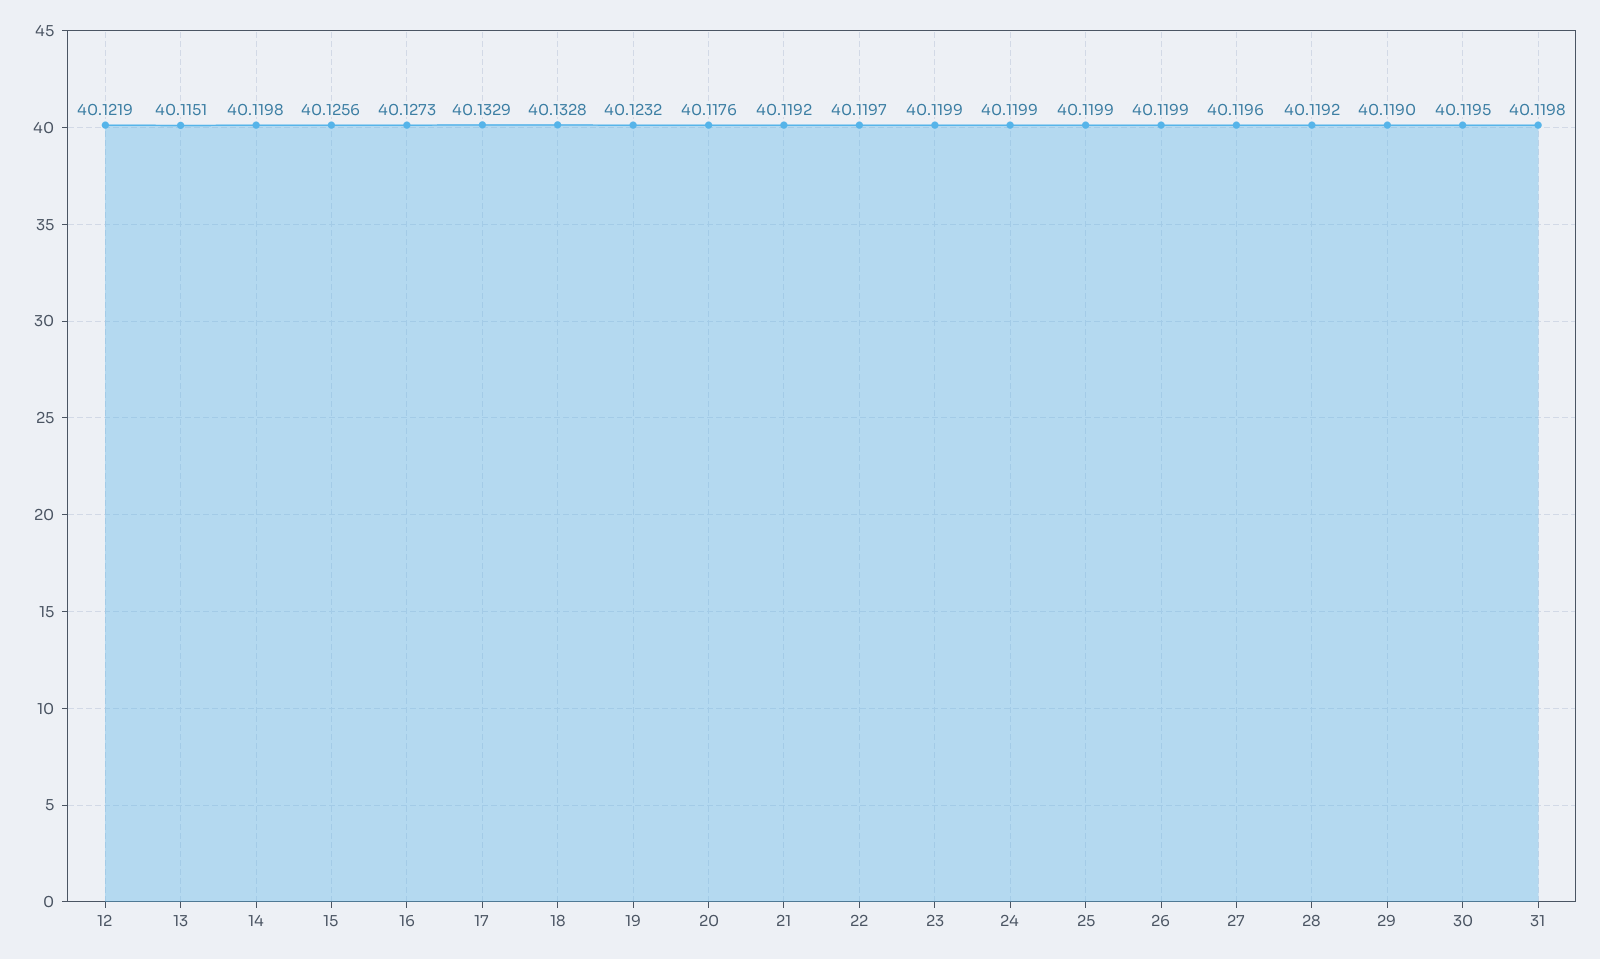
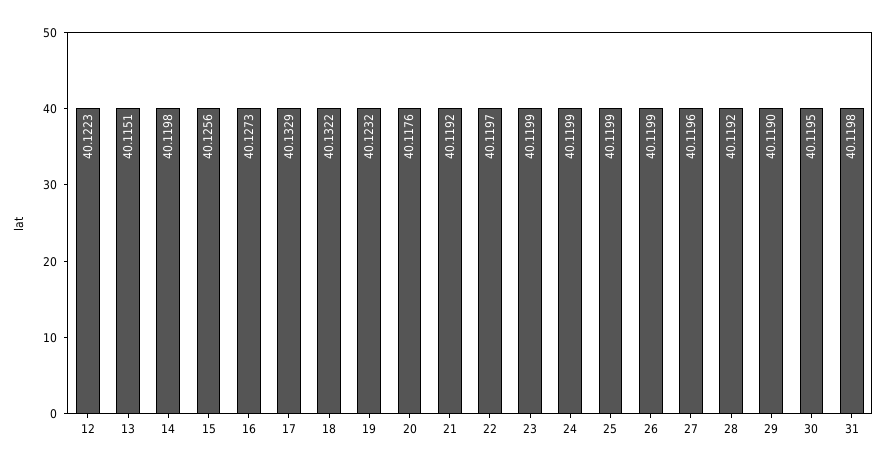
12: 40.1219 -> 40.1223
18: 40.1328 -> 40.1322

